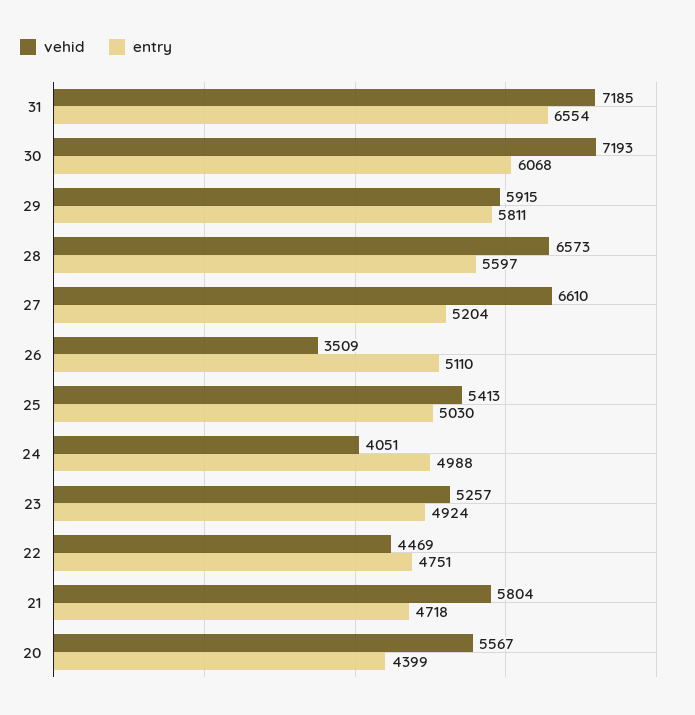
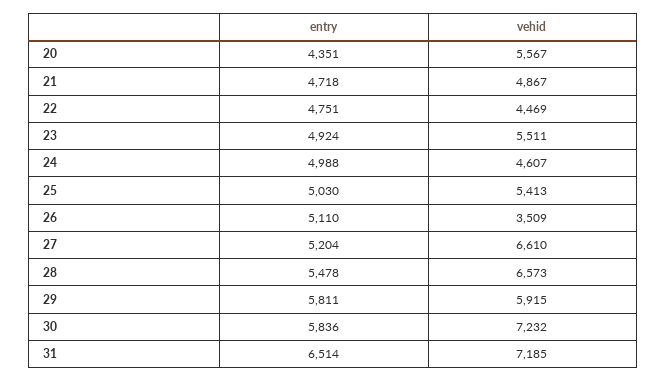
entry, 31: 6554 -> 6514
vehid, 30: 7193 -> 7232
entry, 30: 6068 -> 5836
entry, 28: 5597 -> 5478
vehid, 24: 4051 -> 4607
vehid, 23: 5257 -> 5511
vehid, 21: 5804 -> 4867
entry, 20: 4399 -> 4351

